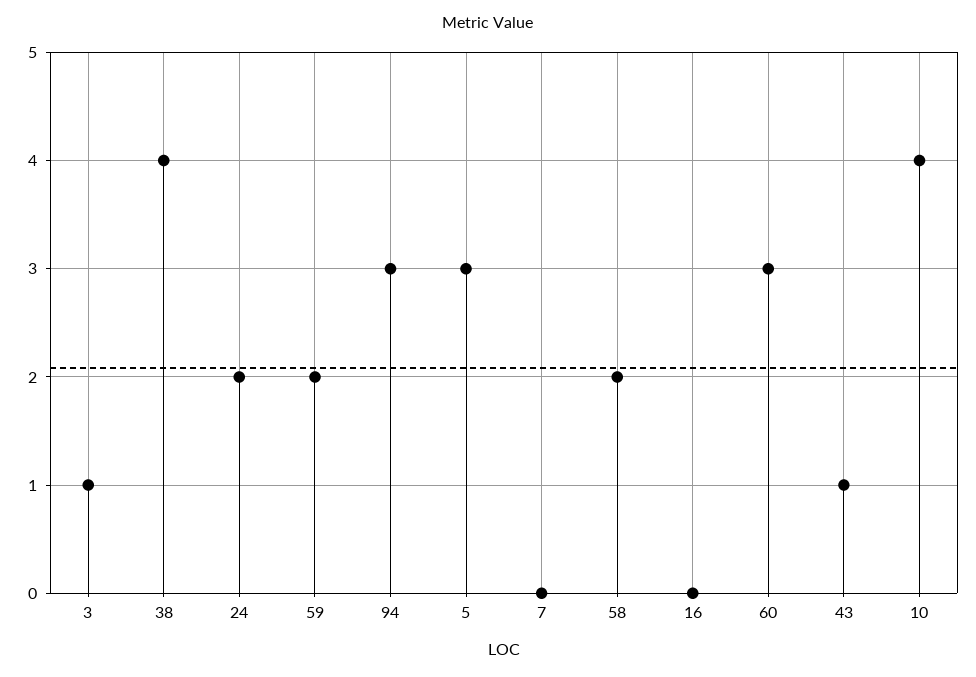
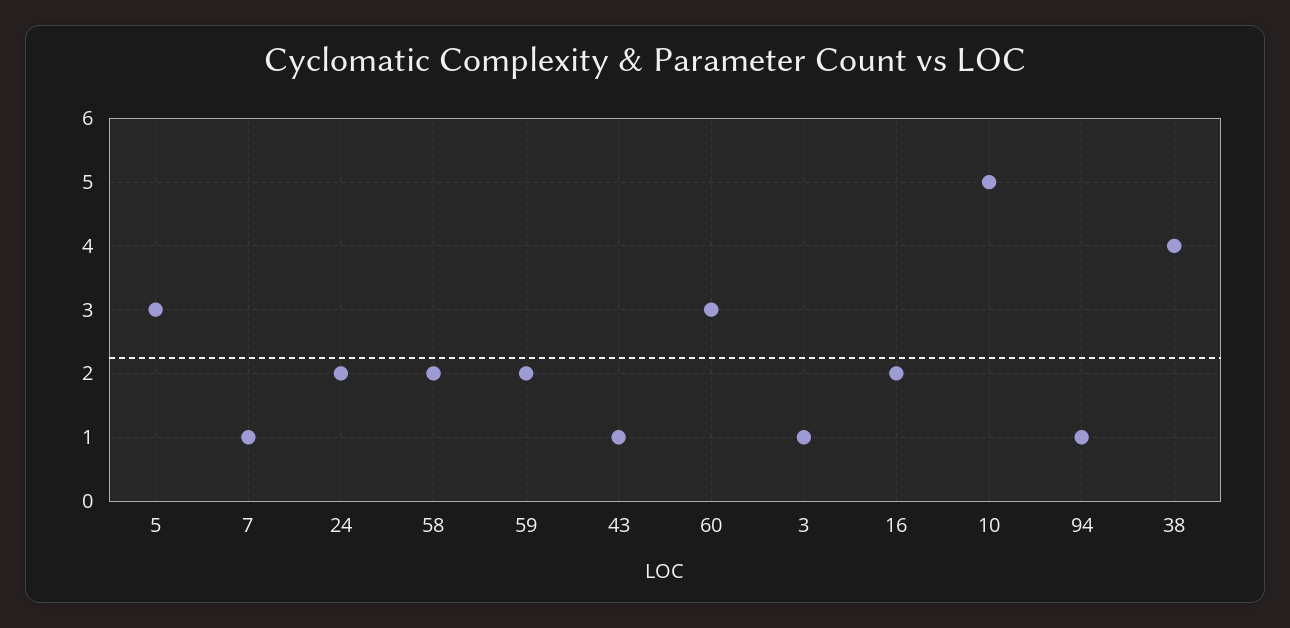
94: 3 -> 1
7: 0 -> 1
16: 0 -> 2
10: 4 -> 5

